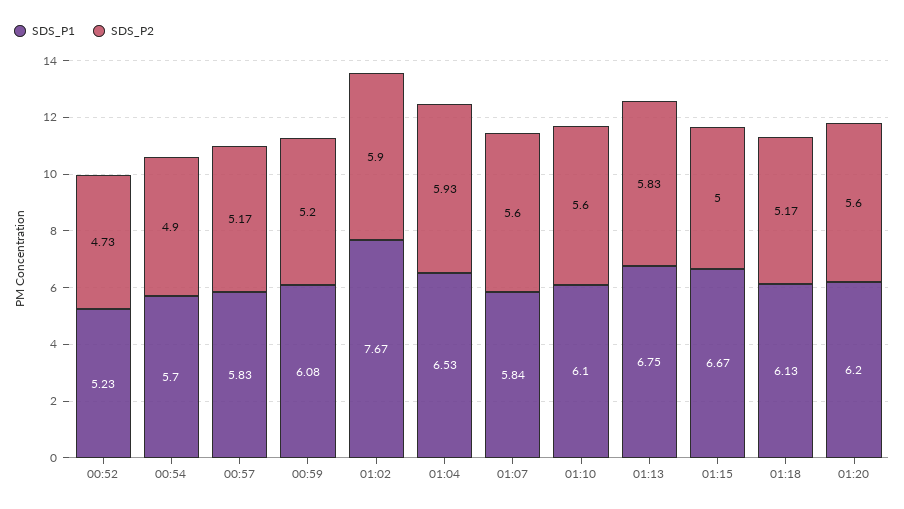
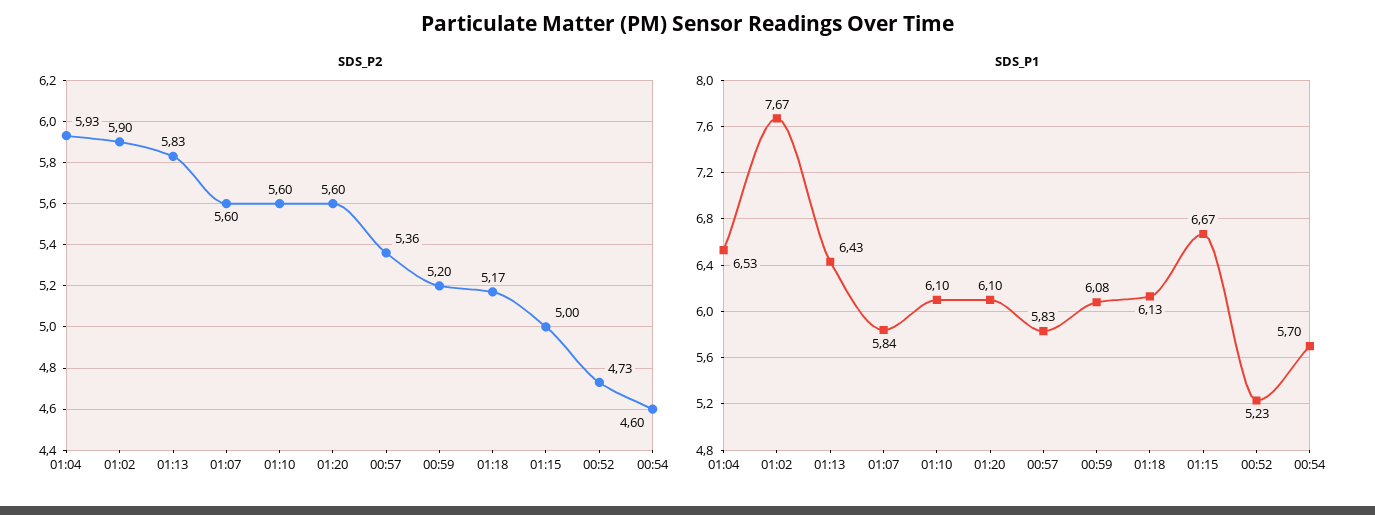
SDS_P2, 00:54: 4.9 -> 4.6
SDS_P2, 00:57: 5.17 -> 5.36
SDS_P1, 01:13: 6.75 -> 6.43
SDS_P1, 01:20: 6.2 -> 6.1

